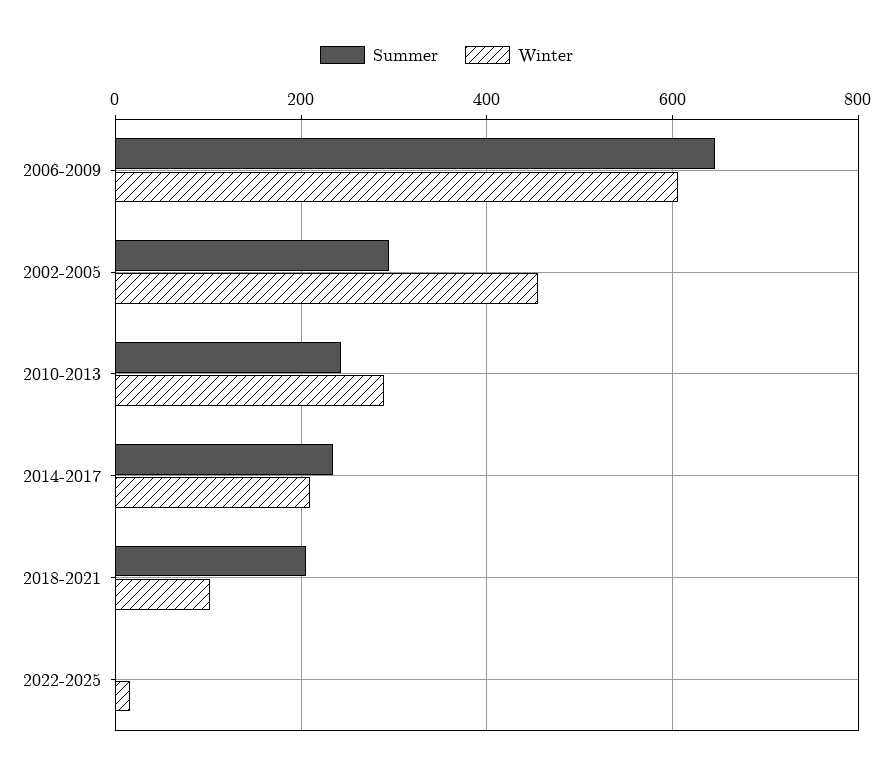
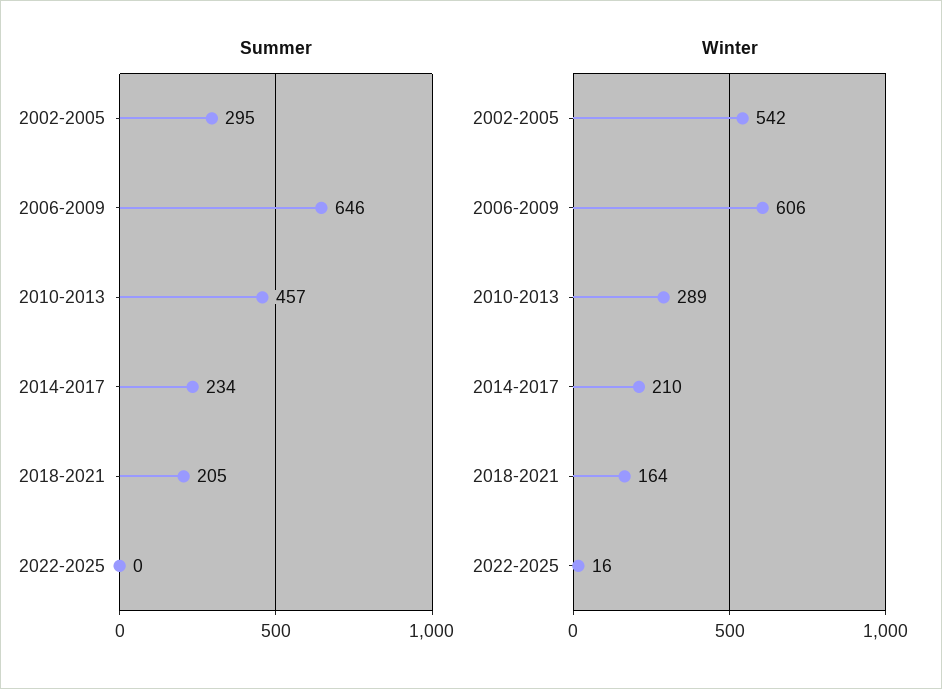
Winter, 2002-2005: 460 -> 542
Summer, 2010-2013: 240 -> 457
Winter, 2018-2021: 100 -> 164

